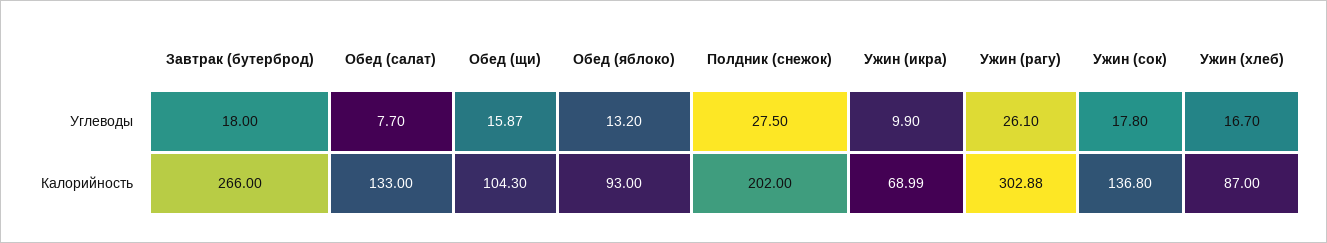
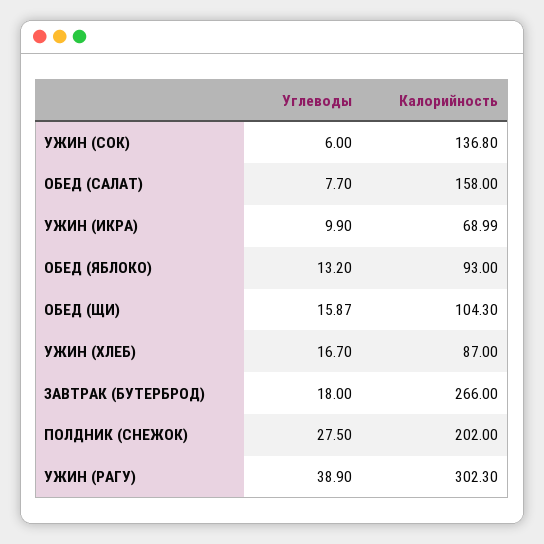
Ужин (рагу), Углеводы: 26.1 -> 38.9
Ужин (сок), Углеводы: 17.8 -> 6
Обед (салат), Калорийность: 133 -> 158
Ужин (рагу), Калорийность: 302.88 -> 302.3

